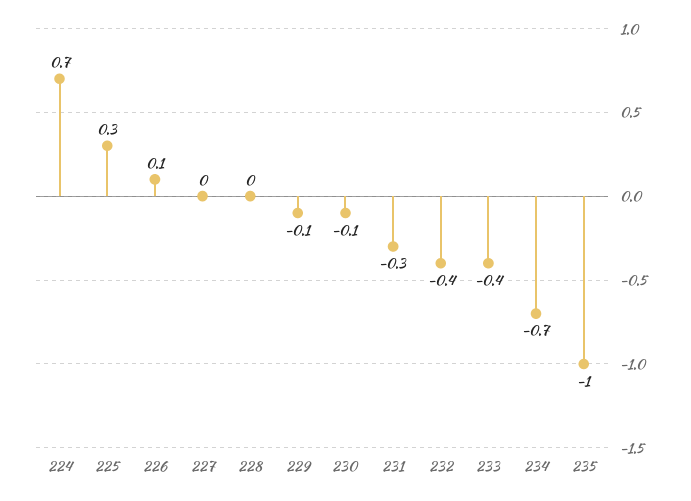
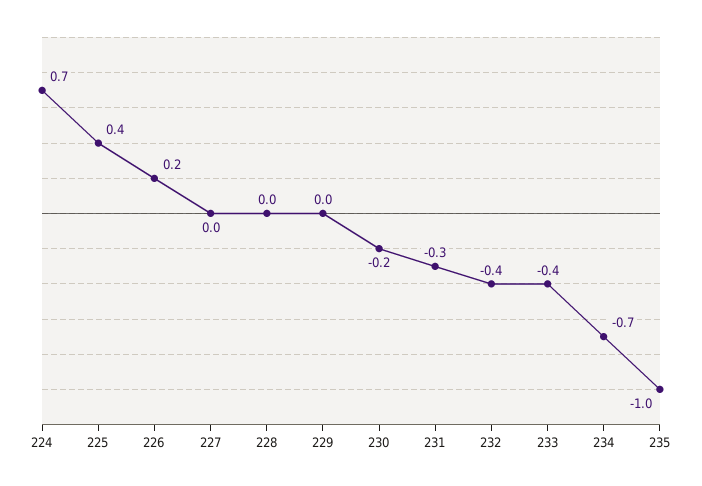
225: 0.3 -> 0.4
226: 0.1 -> 0.2
229: -0.1 -> 0
230: -0.1 -> -0.2

